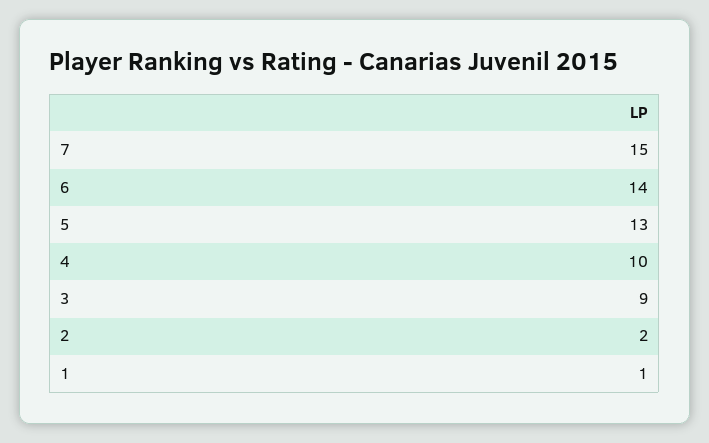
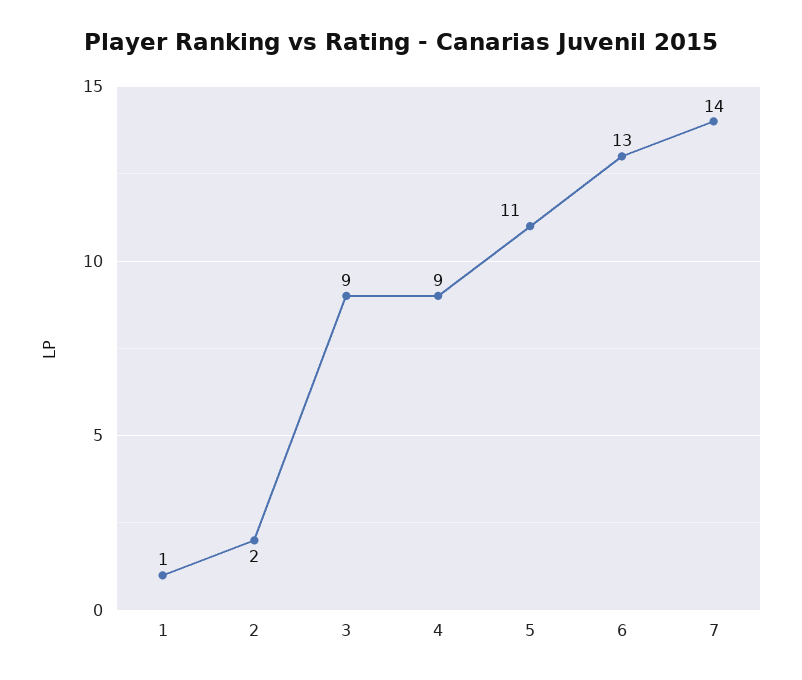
7: 15 -> 14
6: 14 -> 13
5: 13 -> 11
4: 10 -> 9

